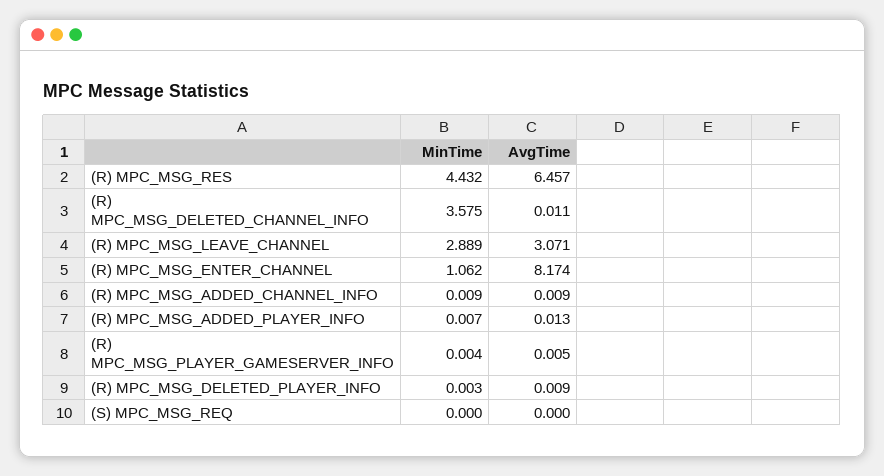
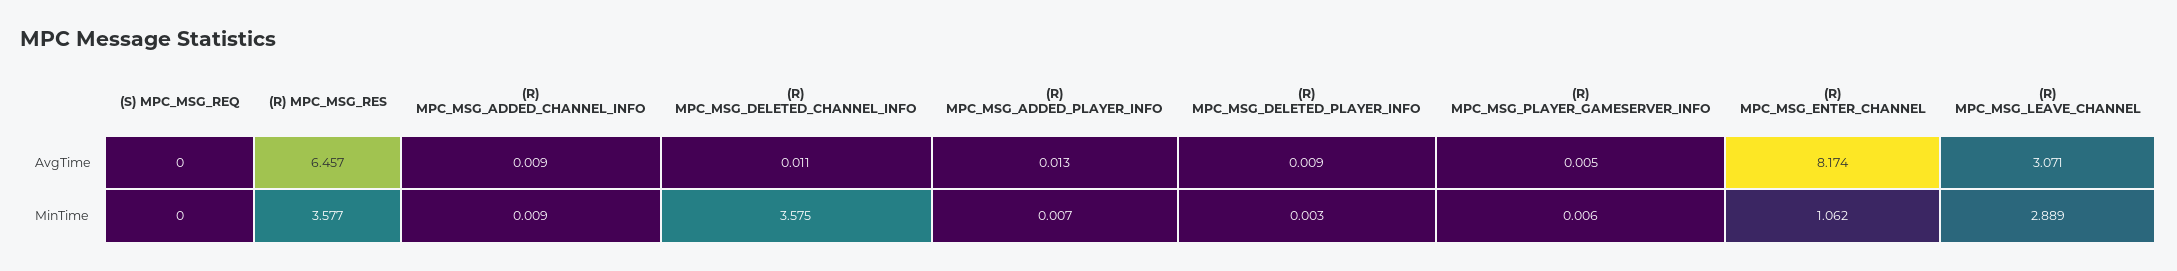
MinTime, (R) MPC_MSG_RES: 4.432 -> 3.577
MinTime, (R) MPC_MSG_PLAYER_GAMESERVER_INFO: 0.004 -> 0.006

